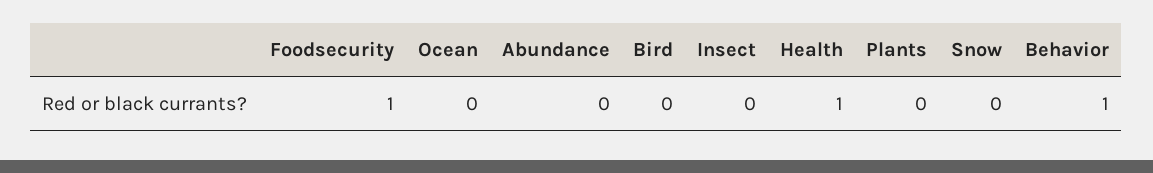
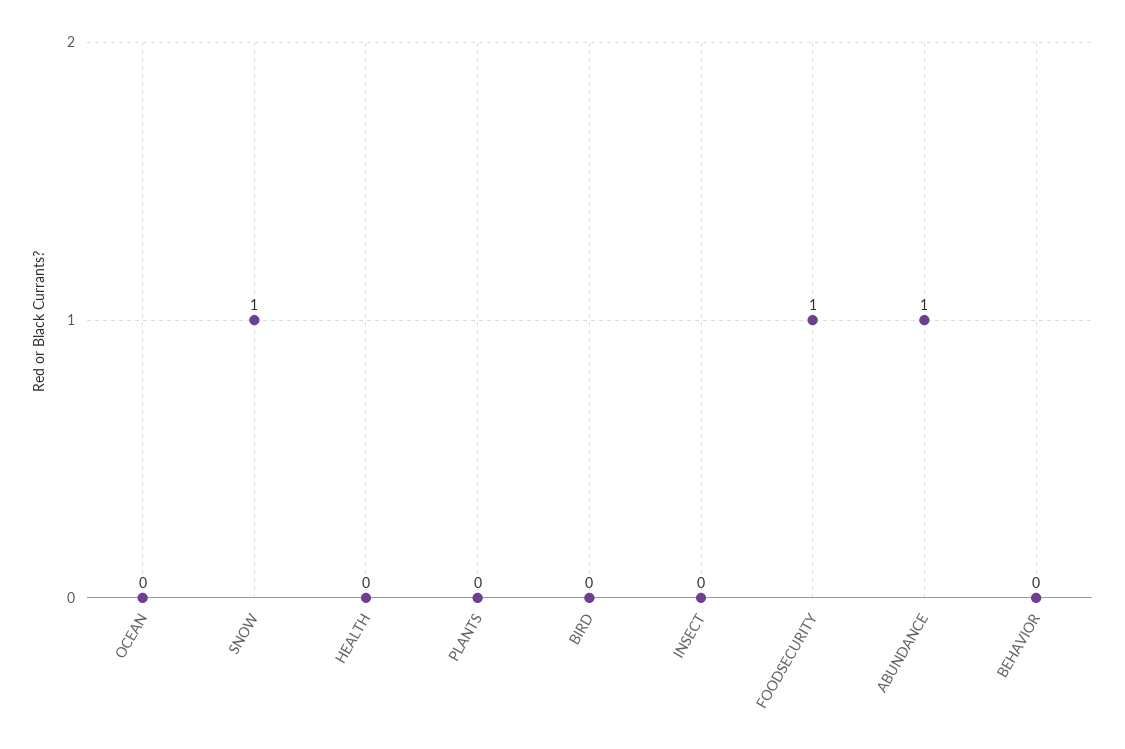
Abundance: 0 -> 1
Health: 1 -> 0
Snow: 0 -> 1
Behavior: 1 -> 0

